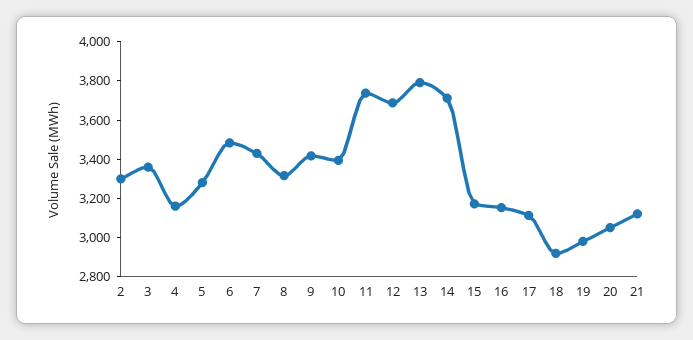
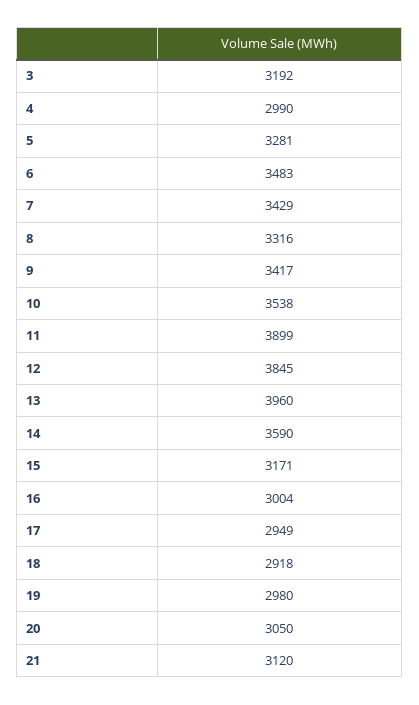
2: 3300 -> none
3: 3350 -> 3192
4: 3150 -> 2990
10: 3400 -> 3538
11: 3750 -> 3899
12: 3700 -> 3845
13: 3800 -> 3960
14: 3700 -> 3590
16: 3150 -> 3004
17: 3100 -> 2949

